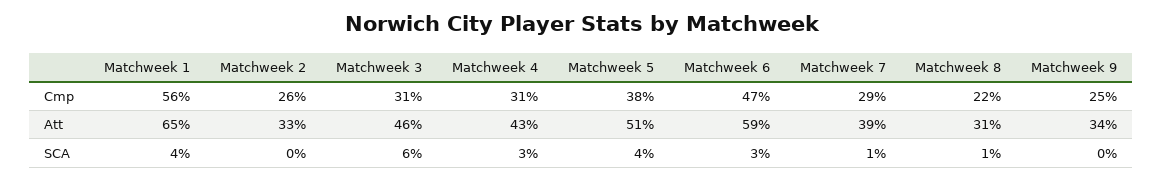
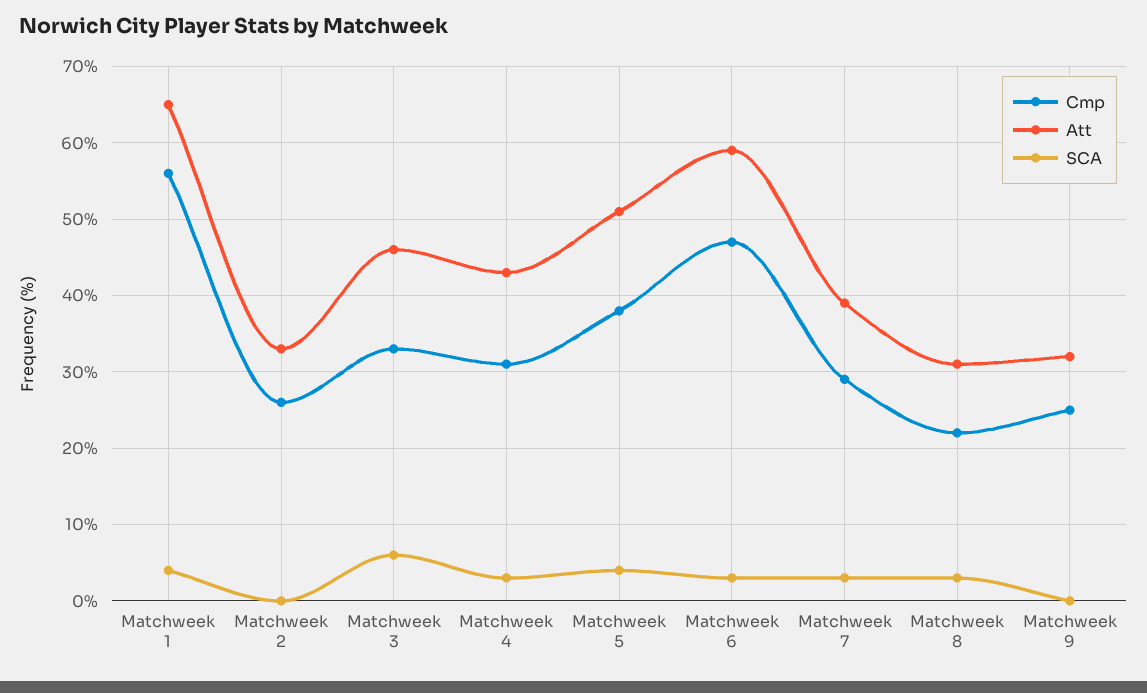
Cmp, Matchweek 3: 31 -> 33
Att, Matchweek 9: 34 -> 32
SCA, Matchweek 7: 1 -> 3
SCA, Matchweek 8: 1 -> 3

